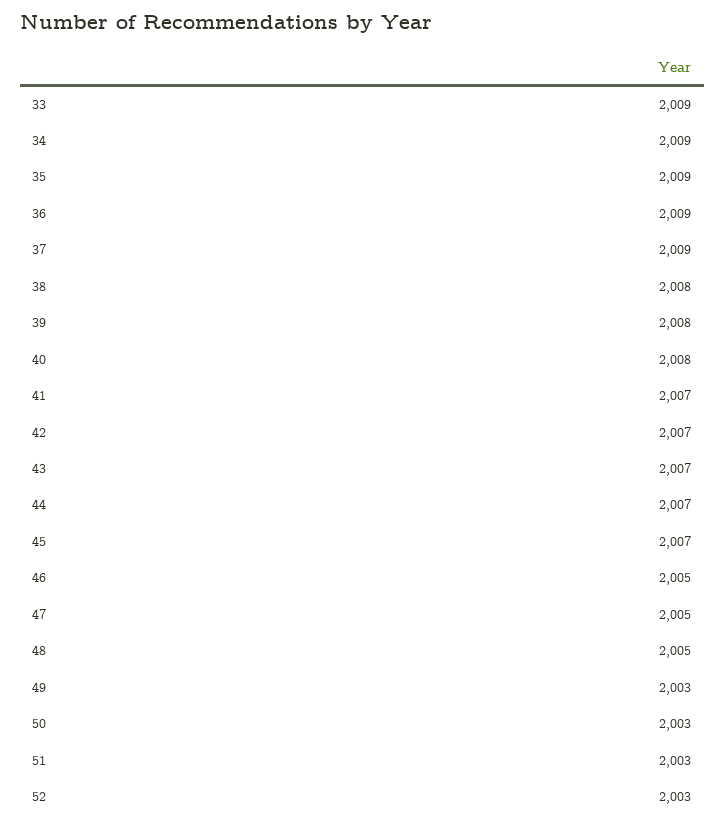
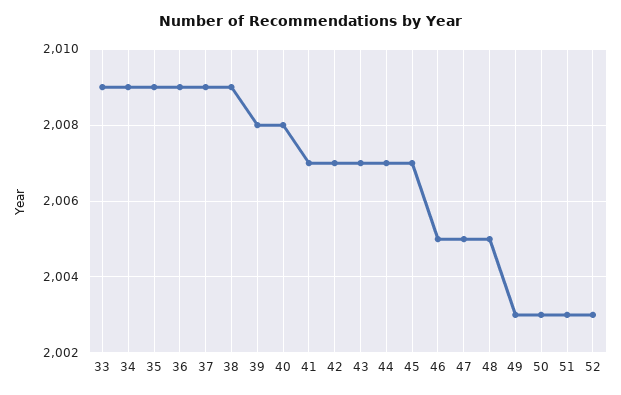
38: 2008 -> 2009

